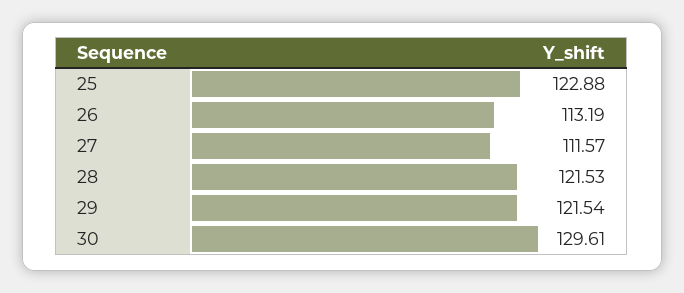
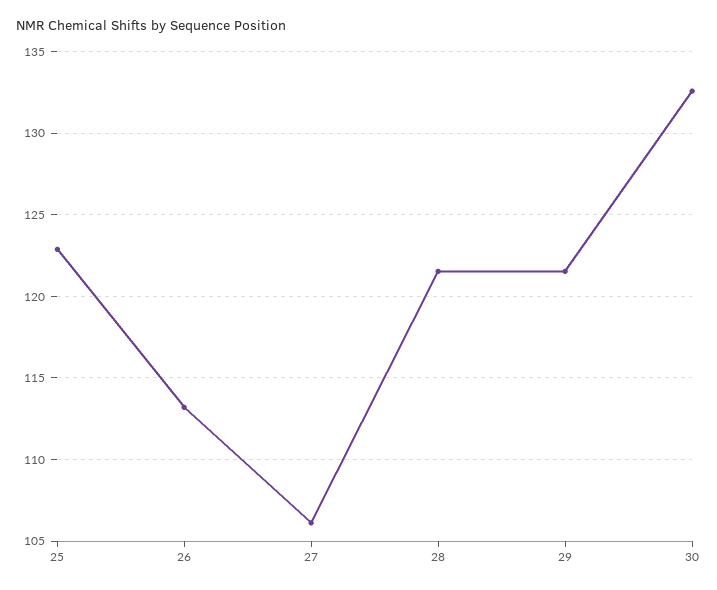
27: 111.57 -> 106
30: 129.61 -> 132.5

